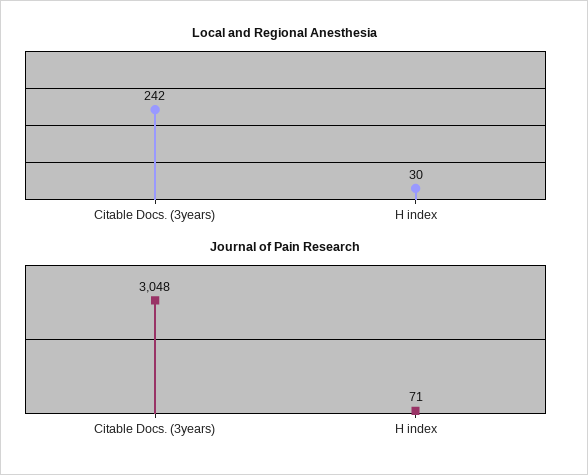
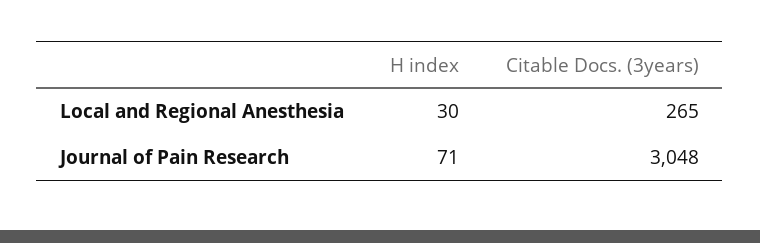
Local and Regional Anesthesia, Citable Docs. (3years): 242 -> 265

